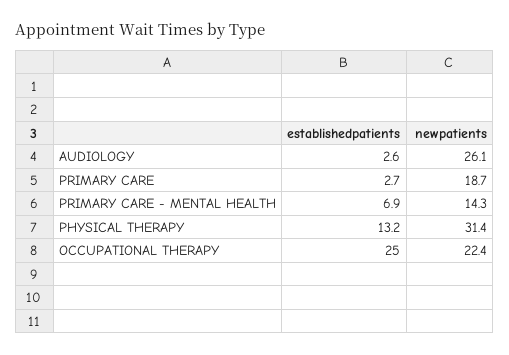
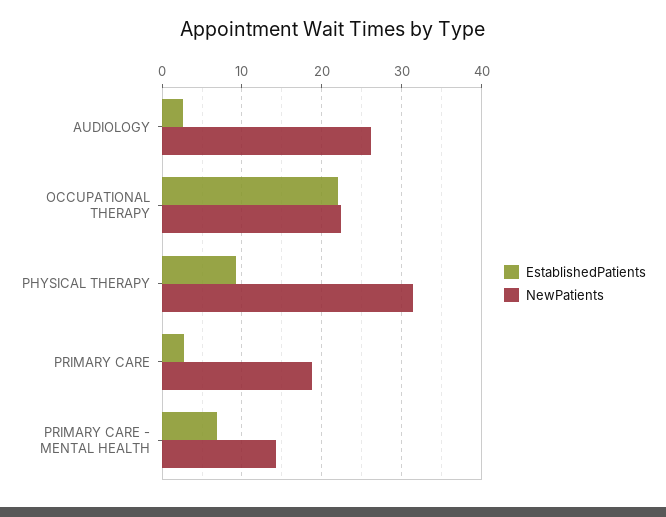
establishedpatients, PHYSICAL THERAPY: 13.2 -> 9
establishedpatients, OCCUPATIONAL THERAPY: 25 -> 22

